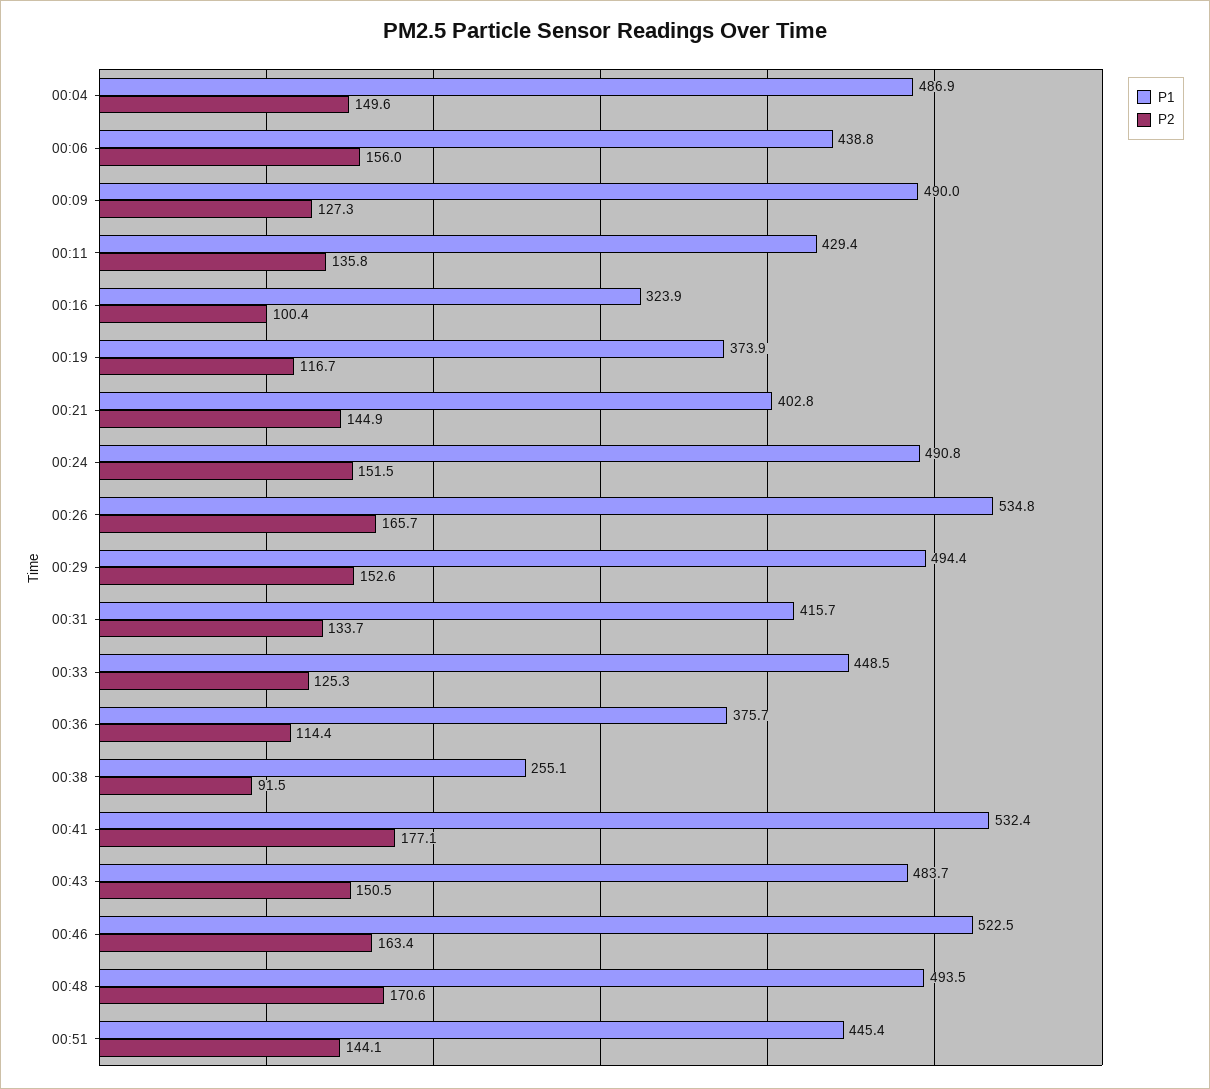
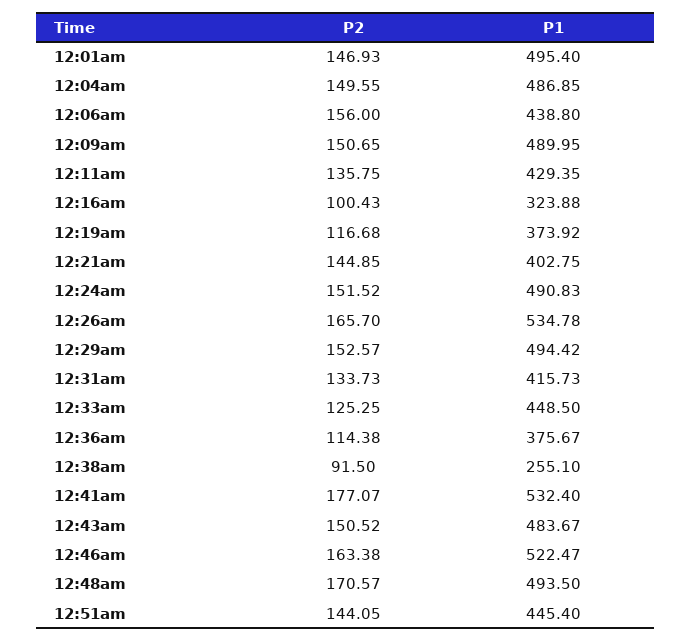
P2, 00:09: 127.3 -> 150.65
P2, 12:01am: none -> 146.93
P1, 12:01am: none -> 495.4

